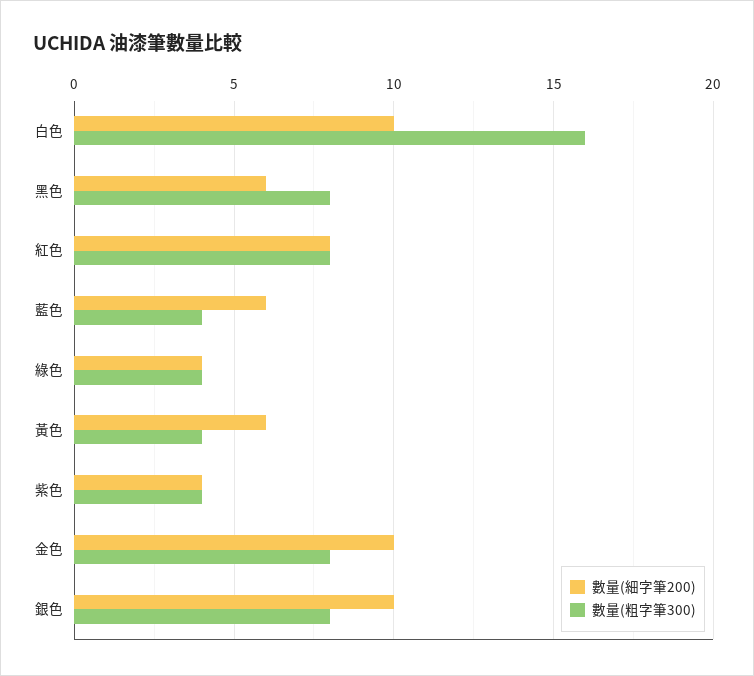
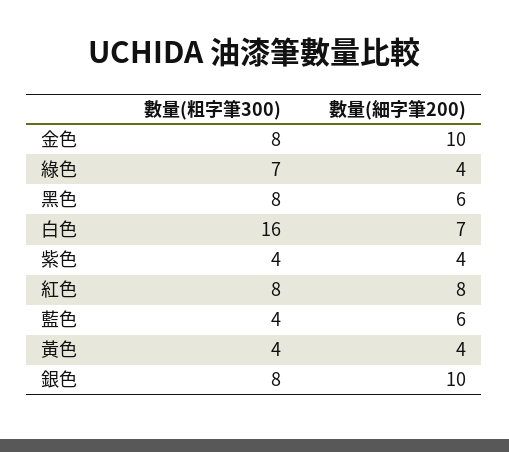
數量(細字筆200), 白色: 10 -> 7
數量(粗字筆300), 綠色: 4 -> 7
數量(細字筆200), 黃色: 6 -> 4

